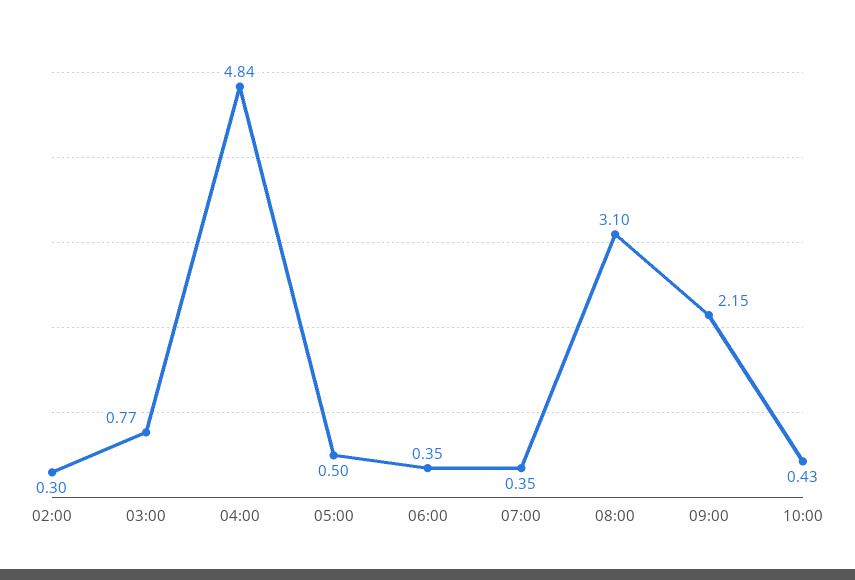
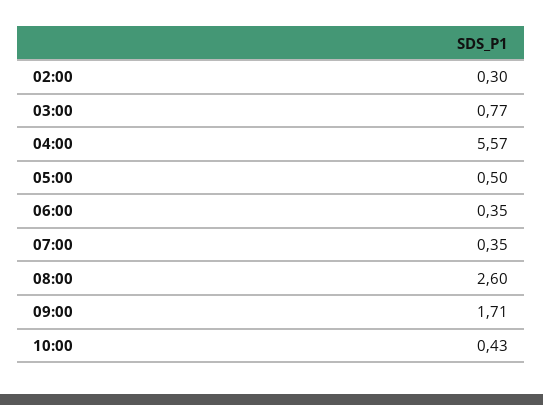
04:00: 4.84 -> 5.57
08:00: 3.1 -> 2.6
09:00: 2.15 -> 1.71

